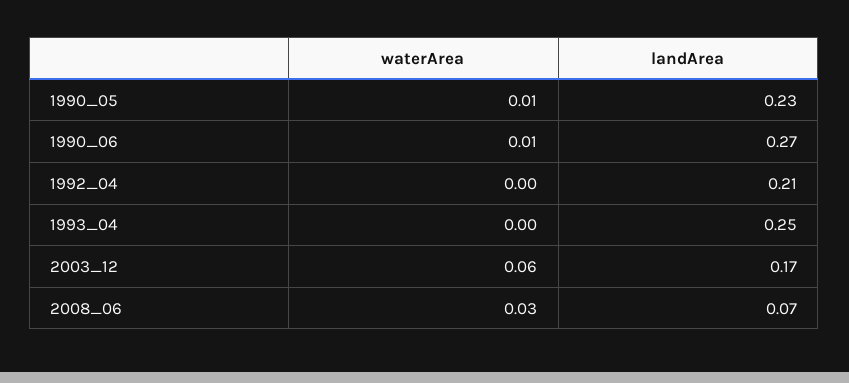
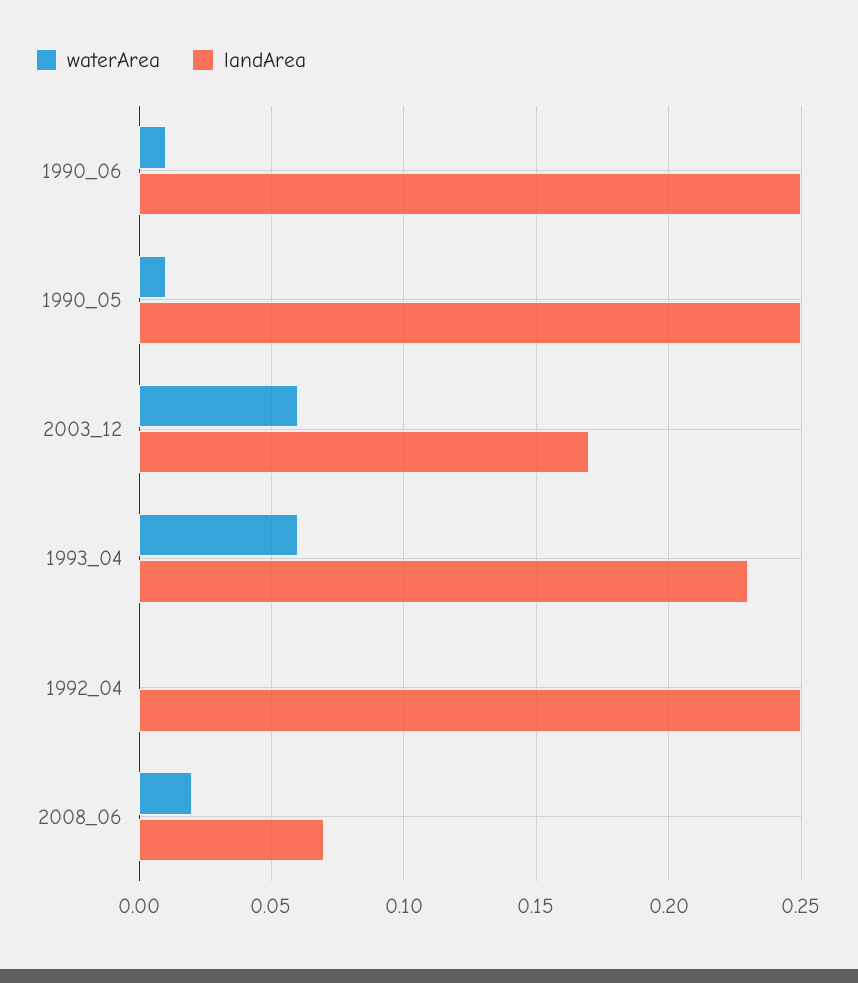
landArea, 1990_05: 0.23 -> 0.25
landArea, 1990_06: 0.27 -> 0.25
landArea, 1992_04: 0.21 -> 0.25
waterArea, 1993_04: 0 -> 0.06
landArea, 1993_04: 0.25 -> 0.23
waterArea, 2008_06: 0.03 -> 0.02

